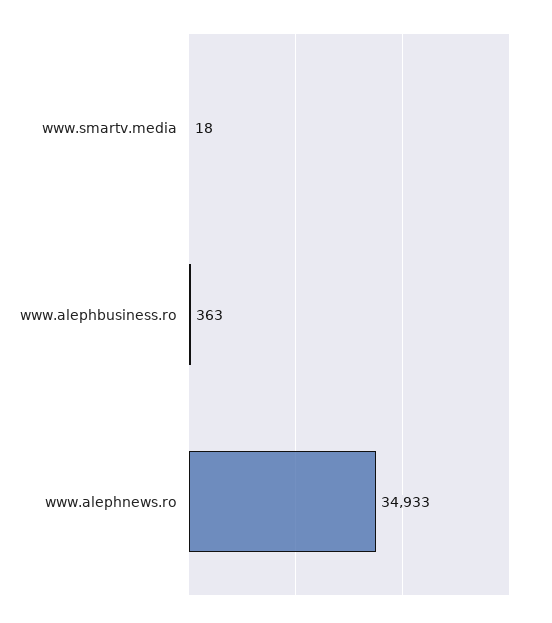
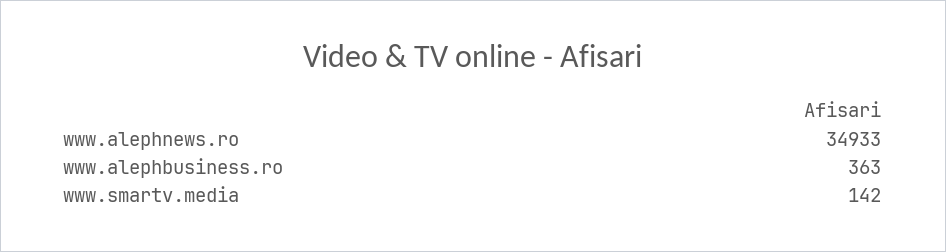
www.smartv.media: 18 -> 142

